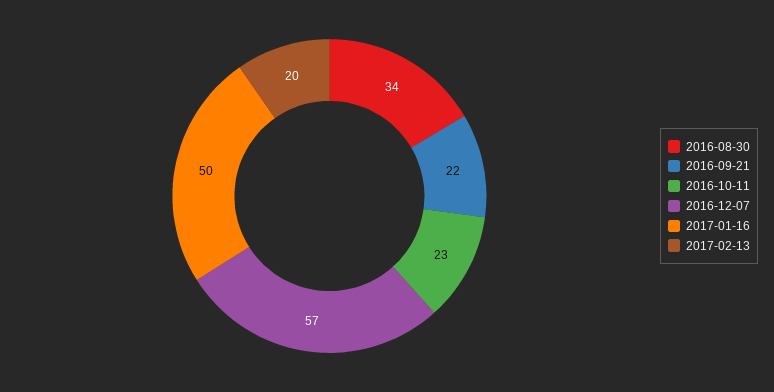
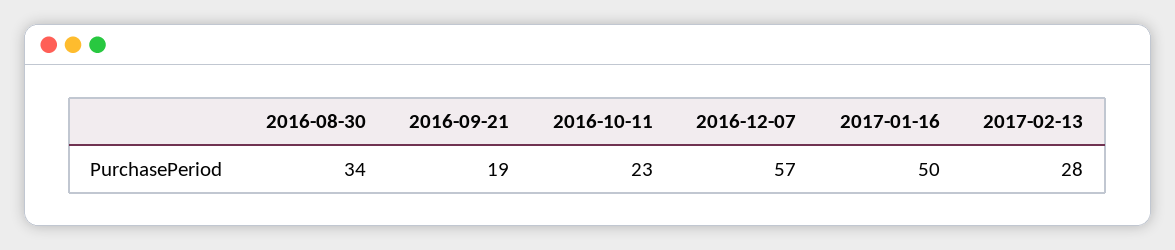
2016-09-21: 22 -> 19
2017-02-13: 20 -> 28

